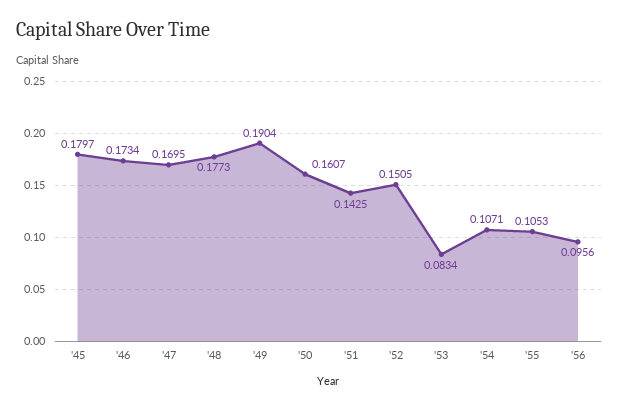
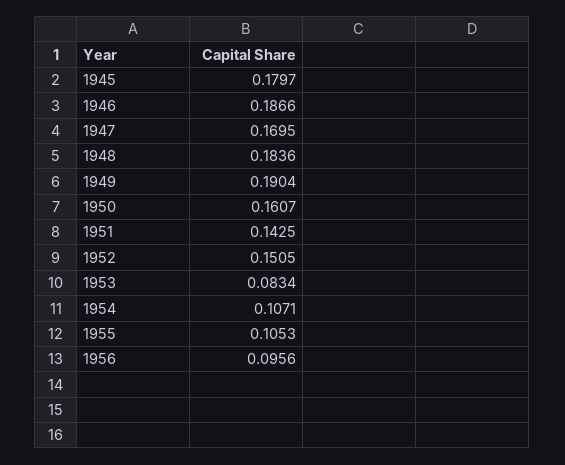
'46: 0.1734 -> 0.1866
'48: 0.1773 -> 0.1836

